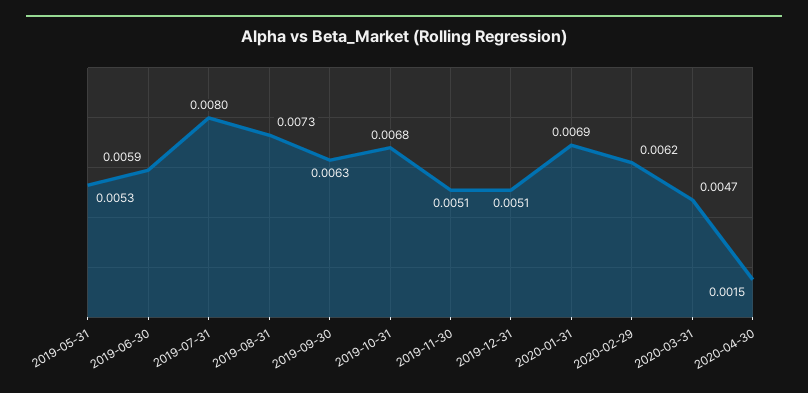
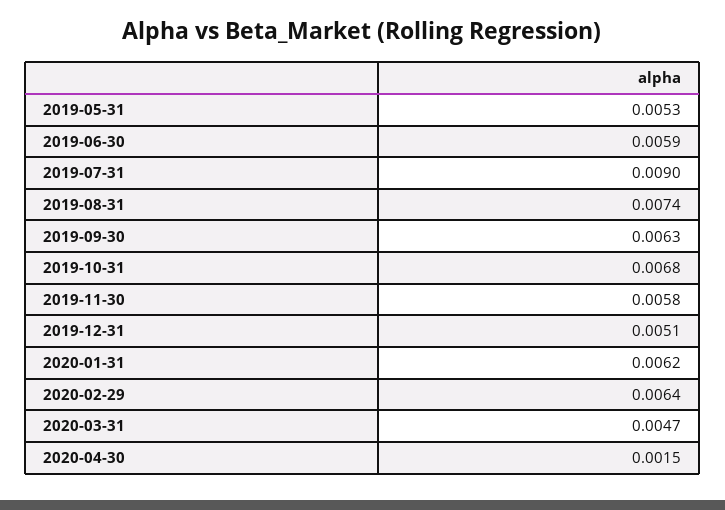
2019-07-31: 0.008 -> 0.009
2019-08-31: 0.0073 -> 0.0074
2019-11-30: 0.0051 -> 0.0058
2020-01-31: 0.0069 -> 0.0062
2020-02-29: 0.0062 -> 0.0064

